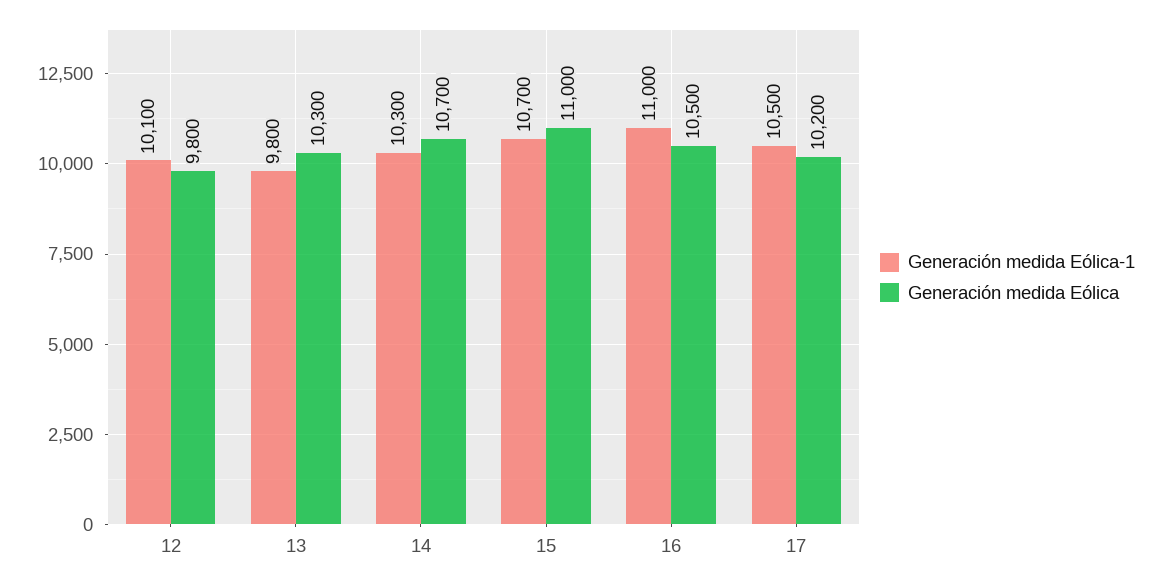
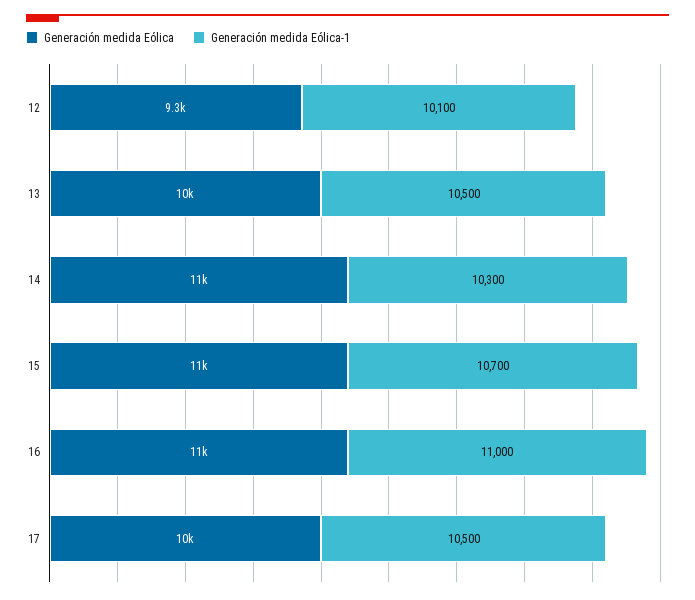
Generación medida Eólica, 12: 9800 -> 9300
Generación medida Eólica-1, 13: 9800 -> 10500

